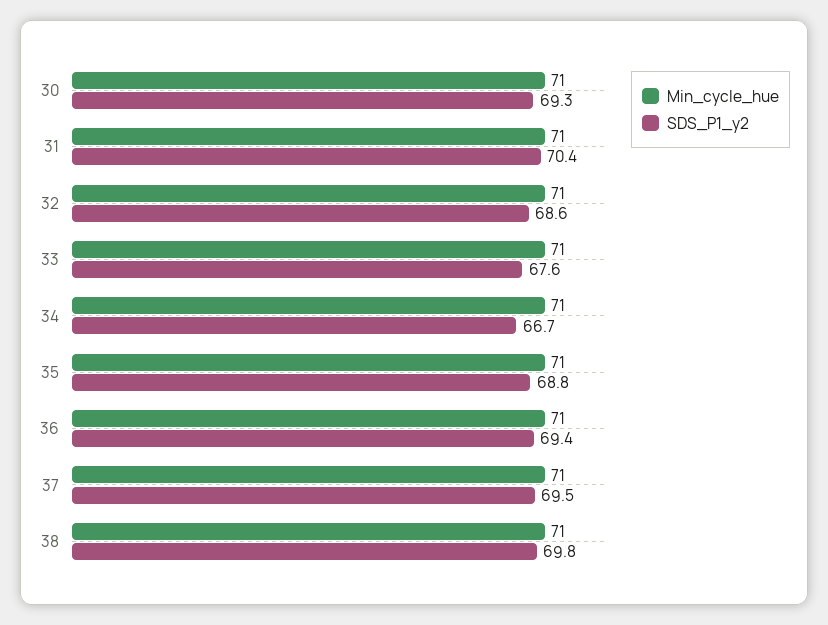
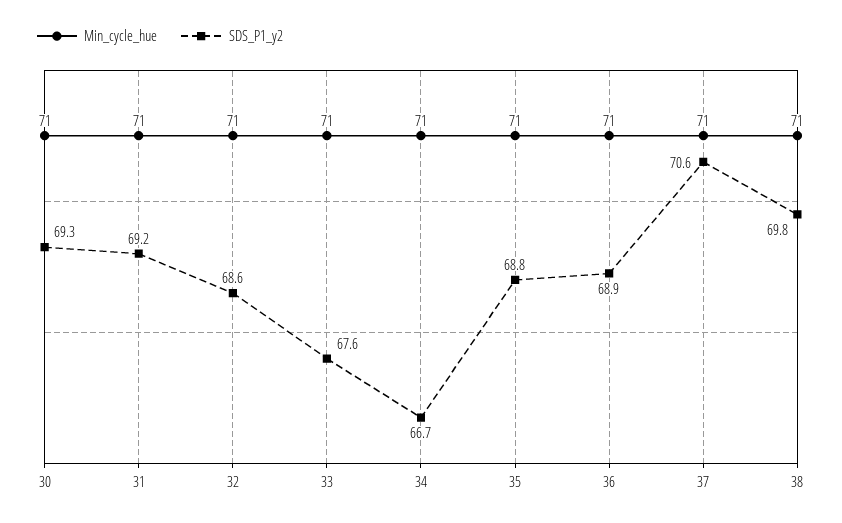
SDS_P1_y2, 31: 70.4 -> 69.2
SDS_P1_y2, 36: 69.4 -> 68.9
SDS_P1_y2, 37: 69.5 -> 70.6

